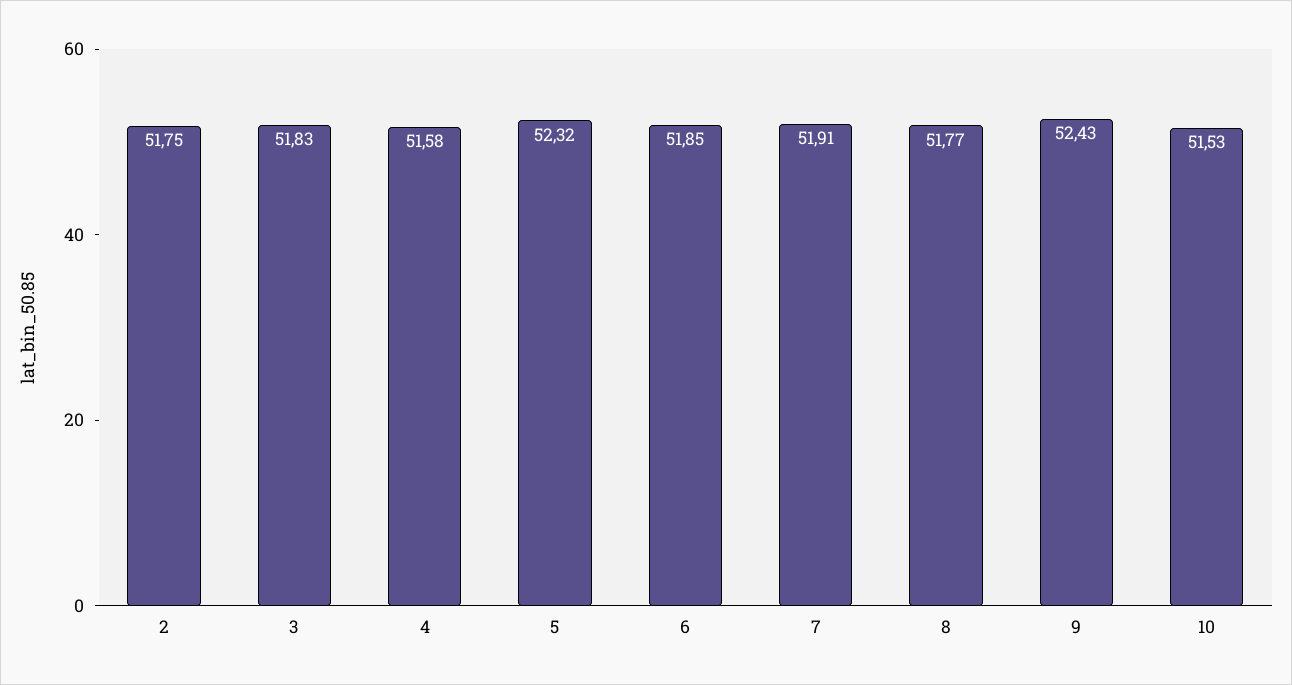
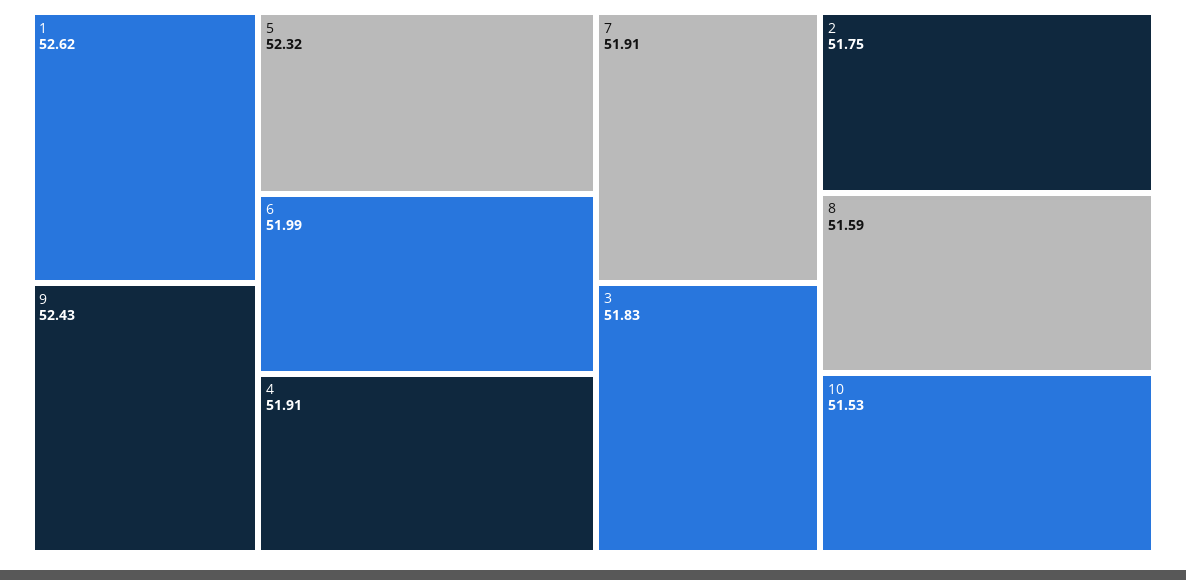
4: 51.58 -> 51.91
6: 51.85 -> 51.99
8: 51.77 -> 51.59
1: none -> 52.62

